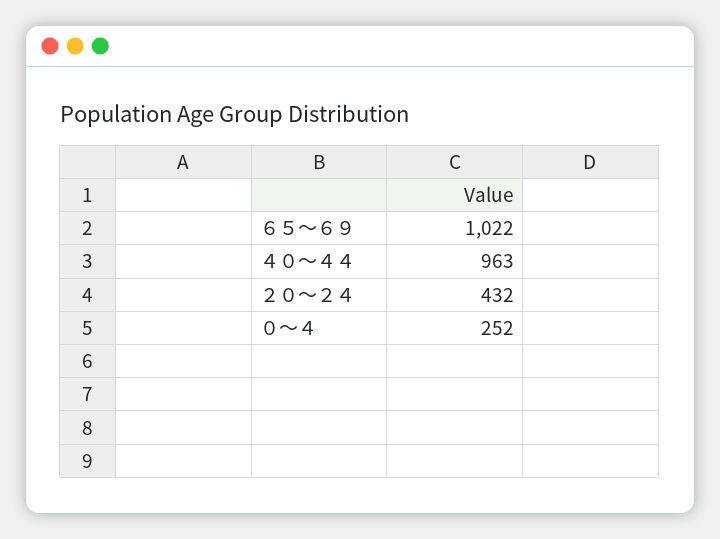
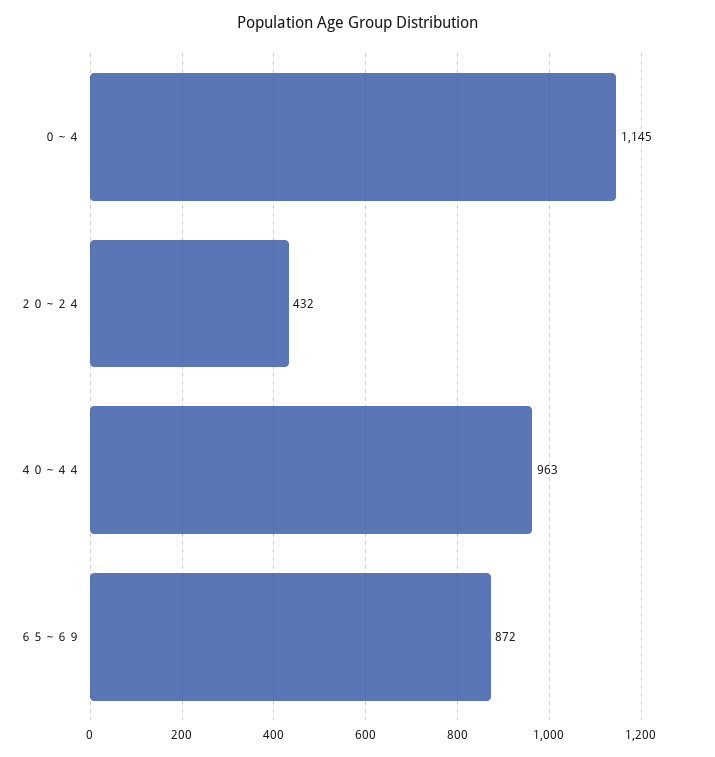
６５～６９: 1022 -> 872
０～４: 252 -> 1145

